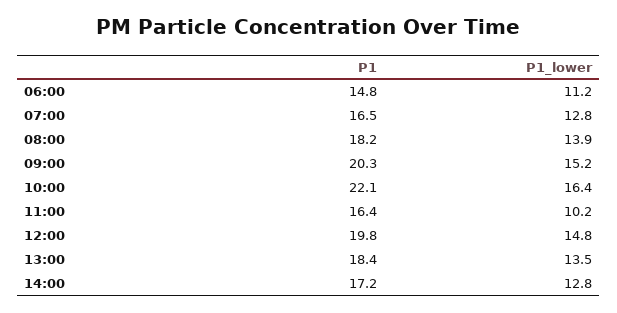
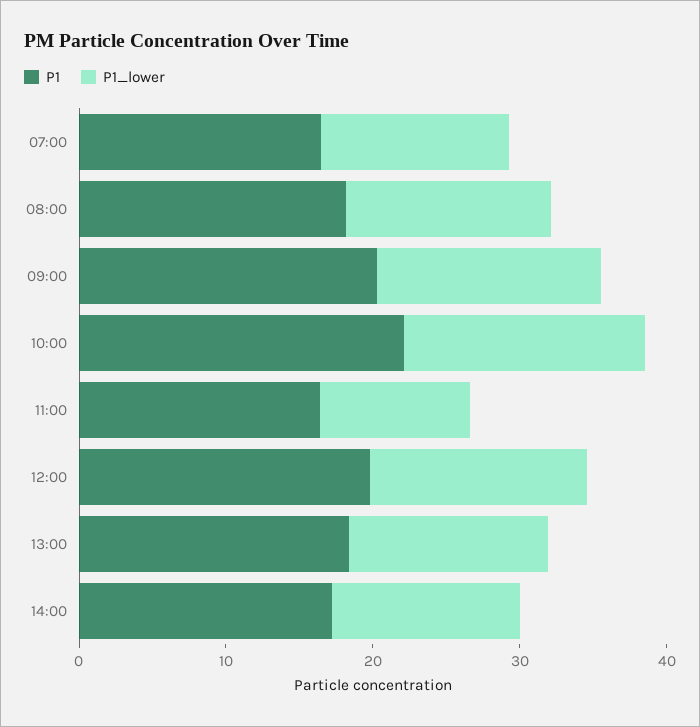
P1, 06:00: 14.8 -> none
P1_lower, 06:00: 11.2 -> none

